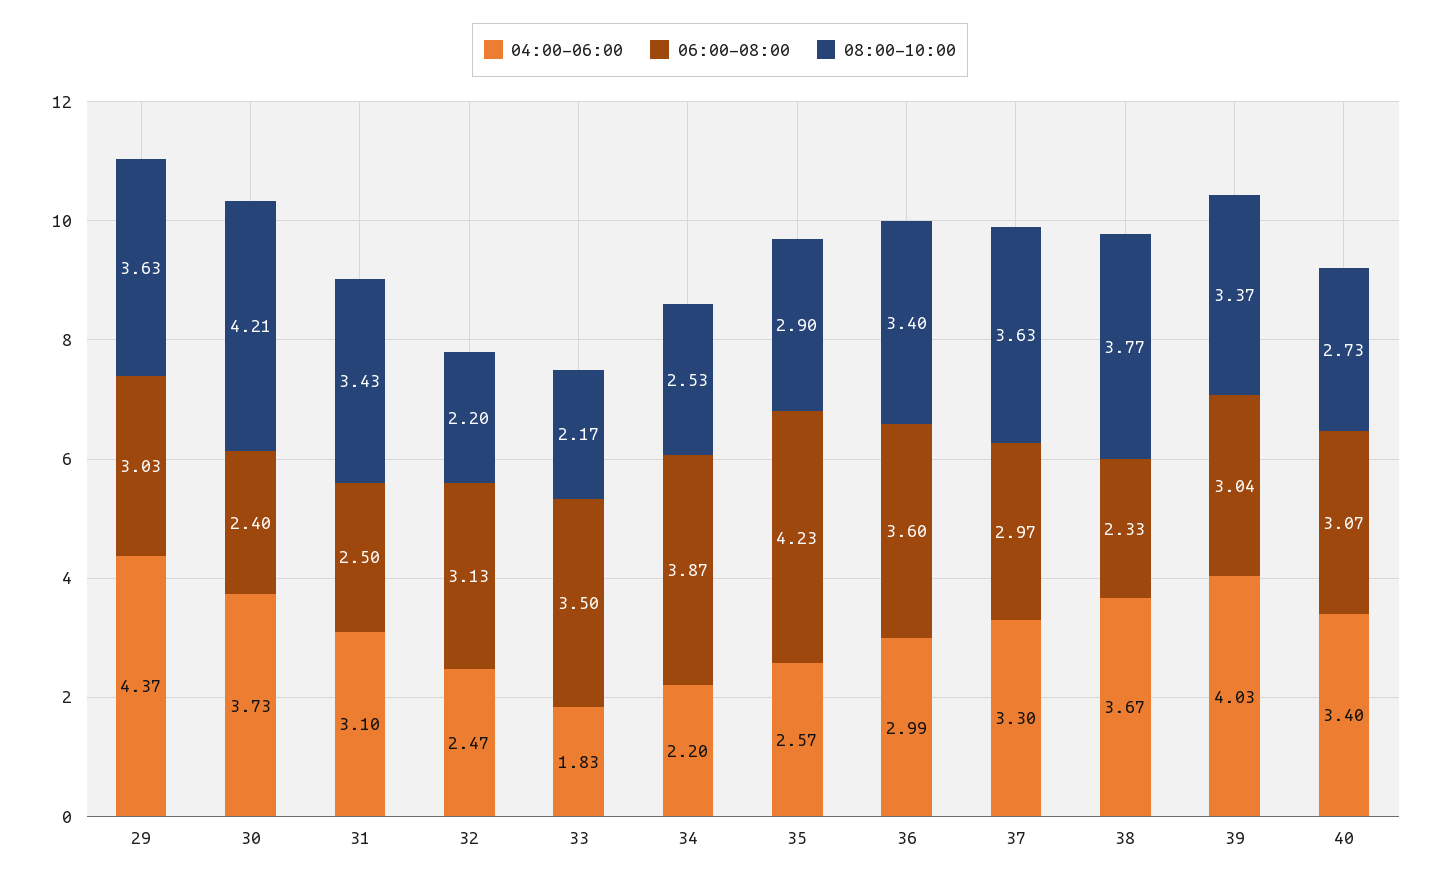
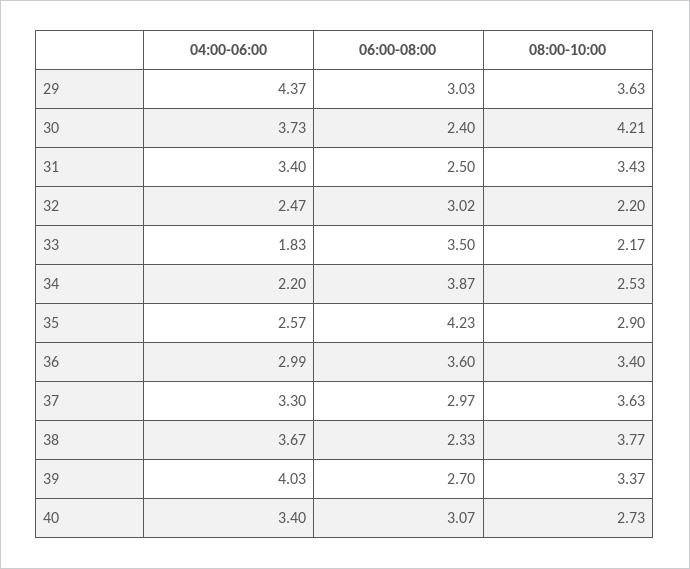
04:00-06:00, 31: 3.1 -> 3.4
06:00-08:00, 32: 3.13 -> 3.02
06:00-08:00, 39: 3.04 -> 2.7

